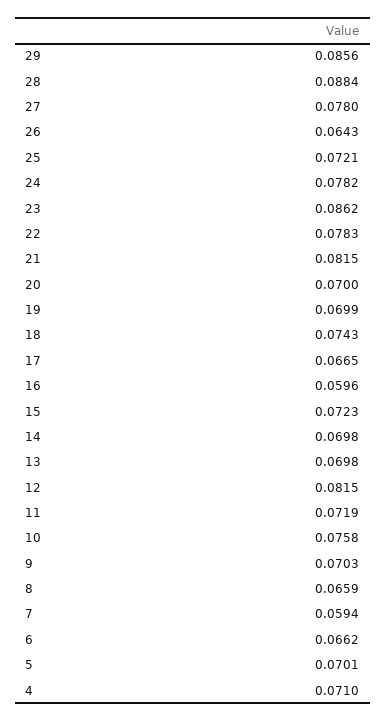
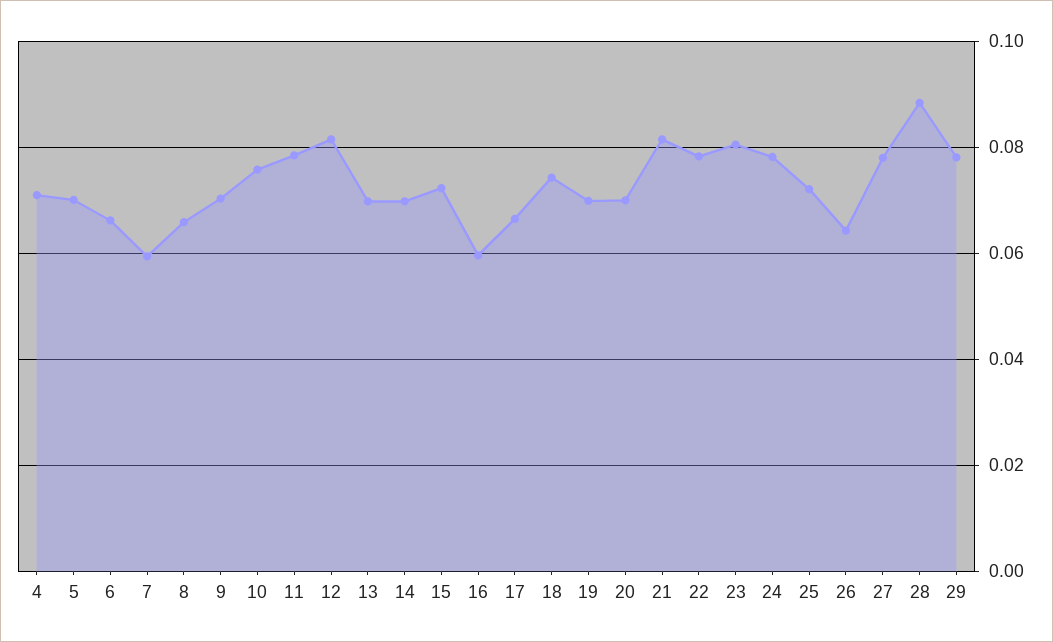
29: 0.0856 -> 0.078
23: 0.0862 -> 0.08
11: 0.0719 -> 0.078

